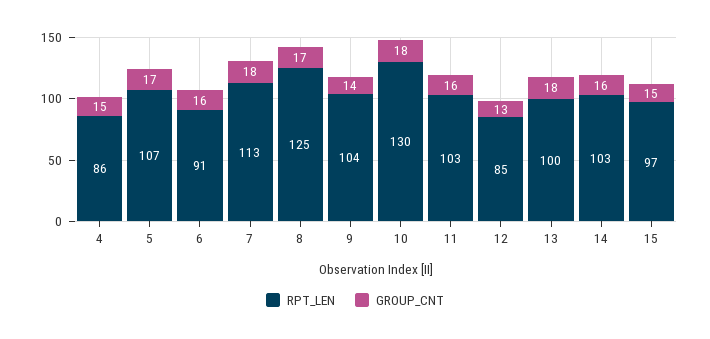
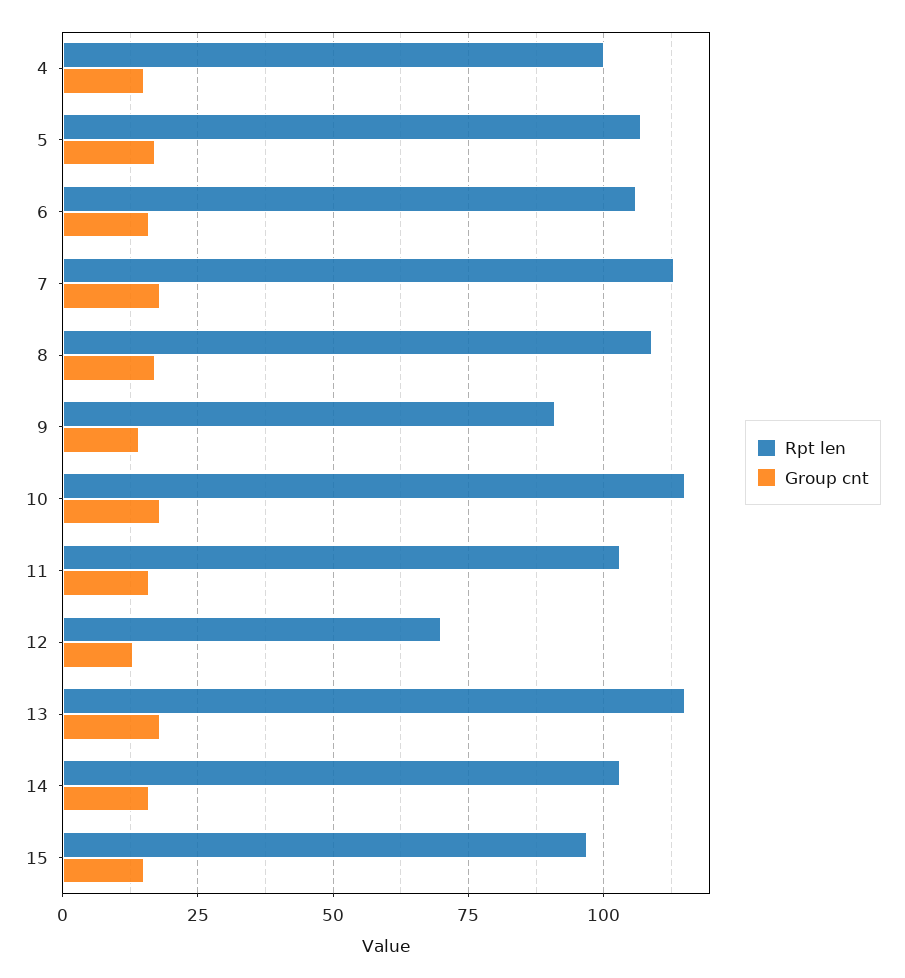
RPT_LEN, 4: 86 -> 100
RPT_LEN, 6: 91 -> 105
RPT_LEN, 8: 125 -> 110
RPT_LEN, 9: 104 -> 90
RPT_LEN, 10: 130 -> 115
RPT_LEN, 12: 85 -> 70
RPT_LEN, 13: 100 -> 115

